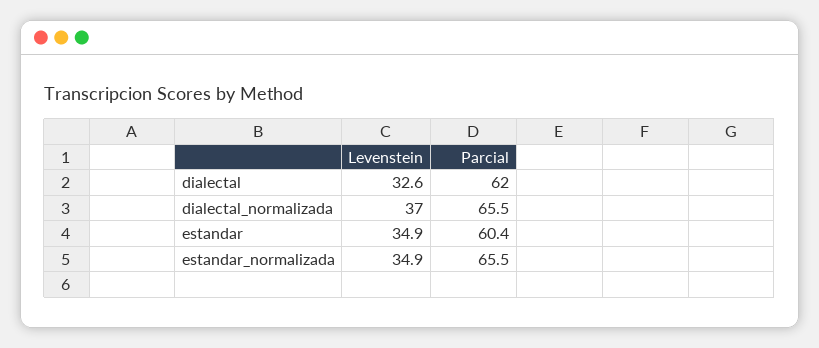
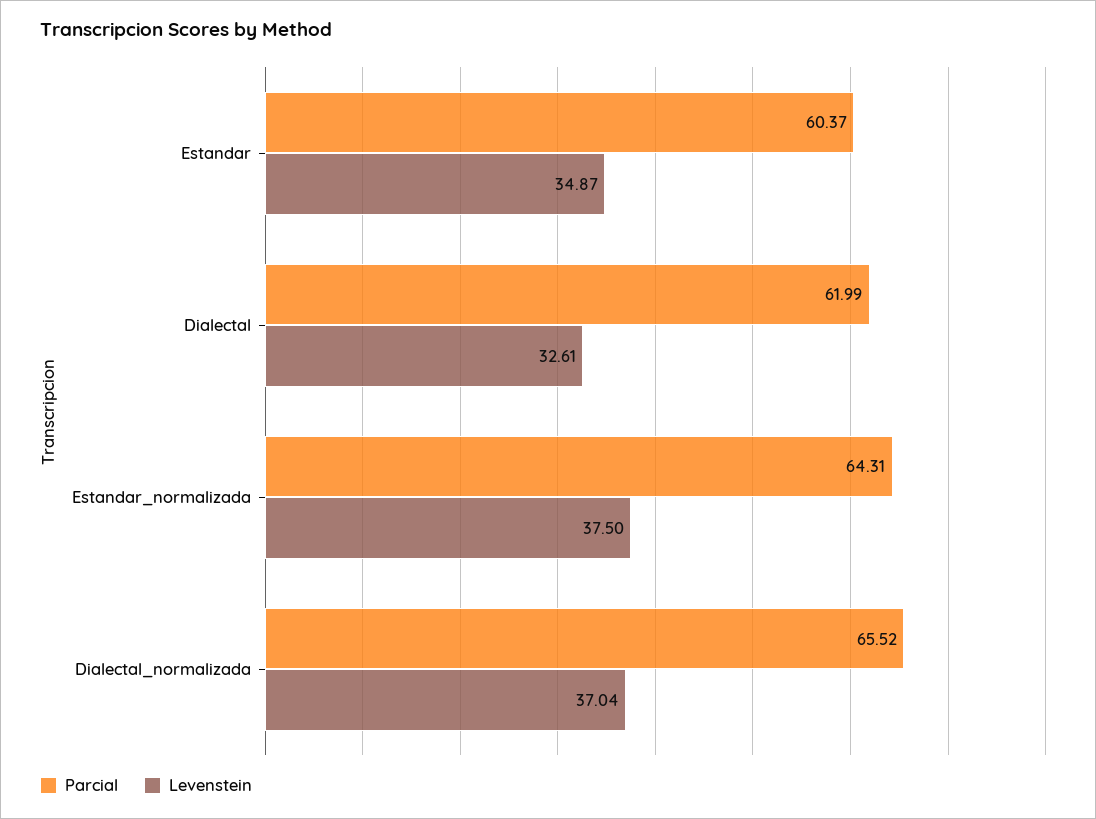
Levenstein, estandar_normalizada: 34.9 -> 37.5
Parcial, estandar_normalizada: 65.5 -> 64.31

